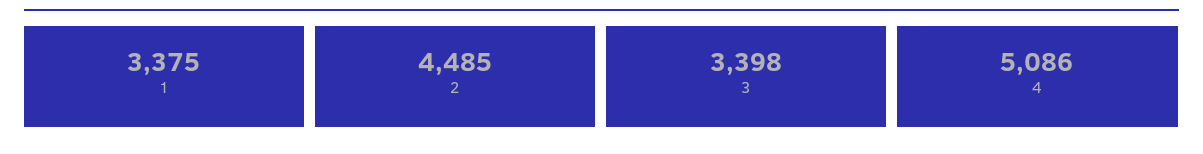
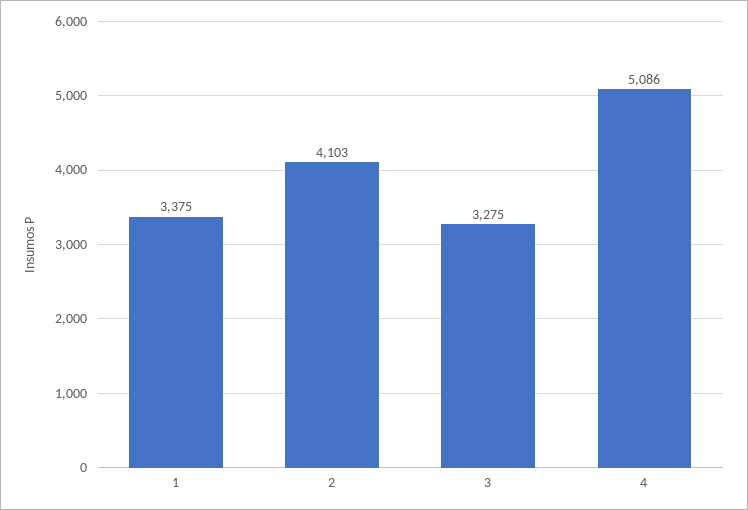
2: 4485 -> 4103
3: 3398 -> 3275

